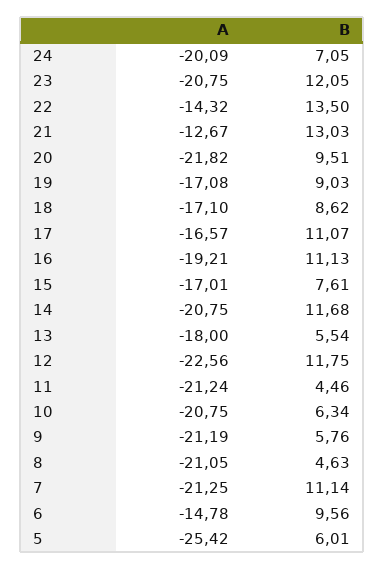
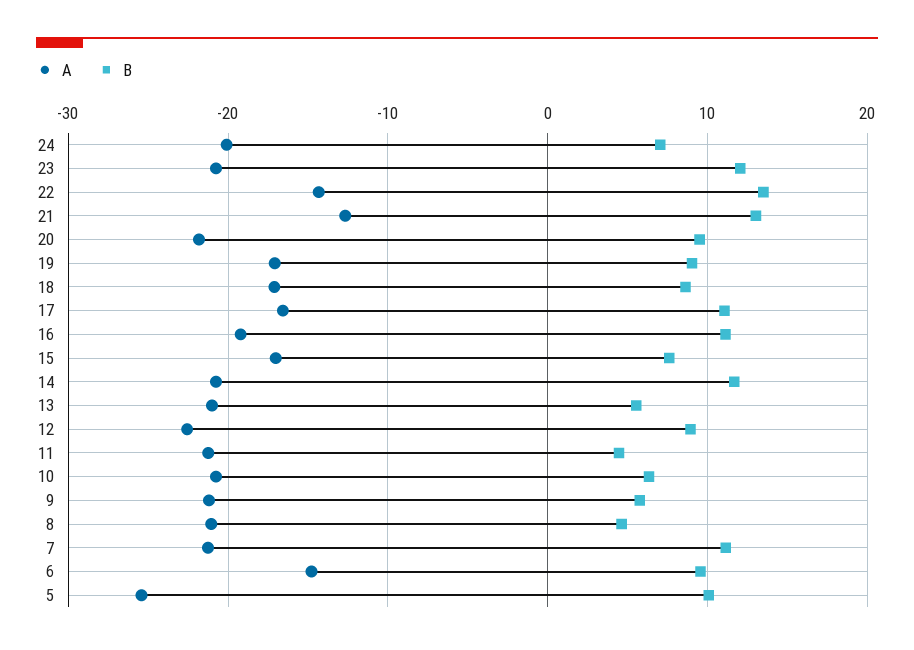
A, 13: -18 -> -21
B, 12: 11.75 -> 9
B, 5: 6.01 -> 10

